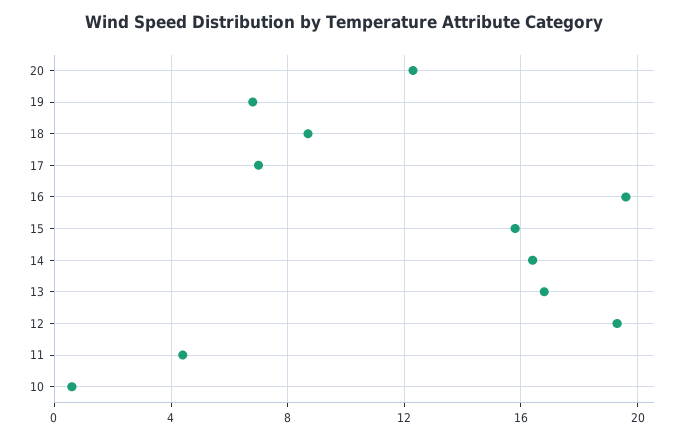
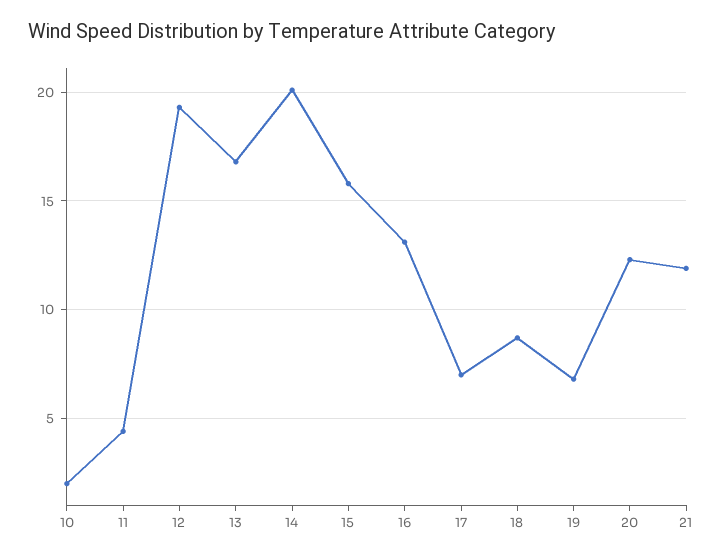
16: 19.5 -> 13
14: 16.5 -> 20
10: 0.5 -> 2
21: none -> 12

